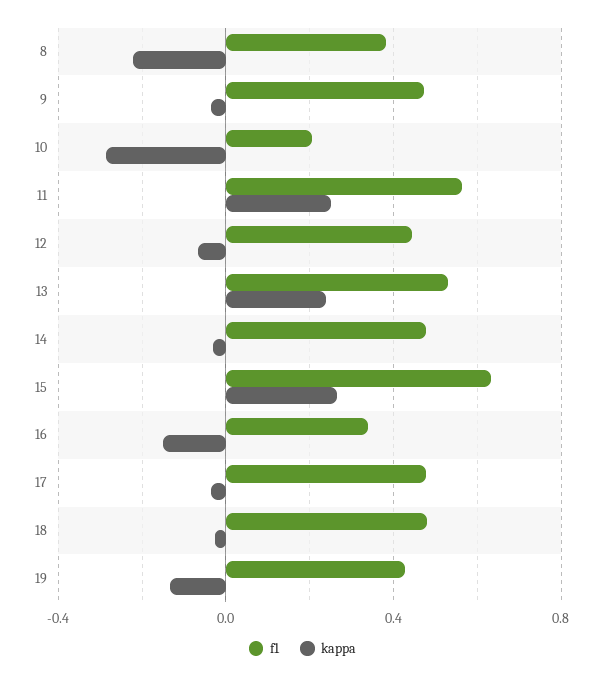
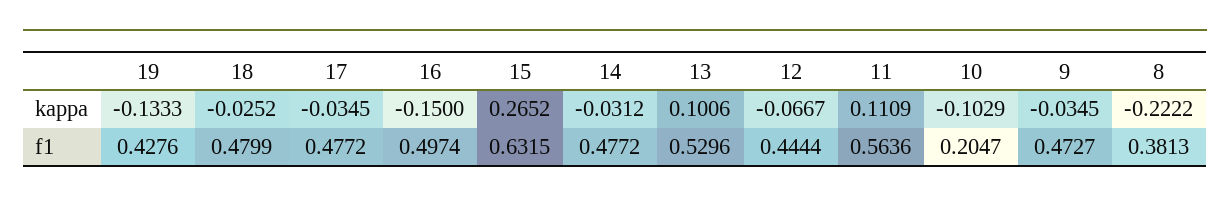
kappa, 10: -0.3 -> -0.1029
kappa, 11: 0.25 -> 0.1109
kappa, 13: 0.25 -> 0.1006
f1, 16: 0.35 -> 0.4974

